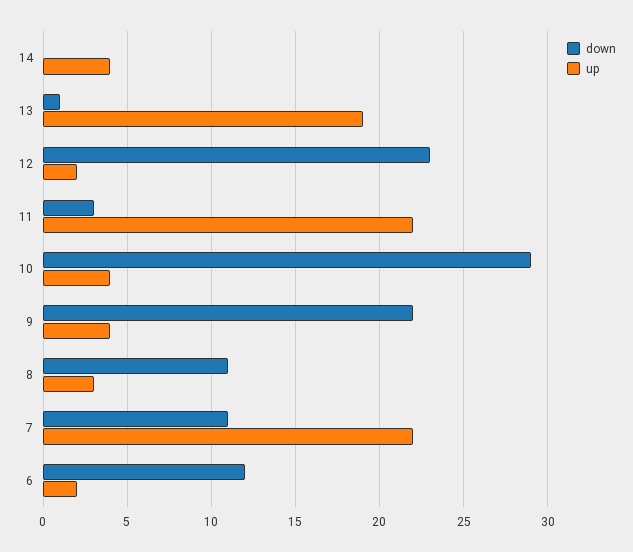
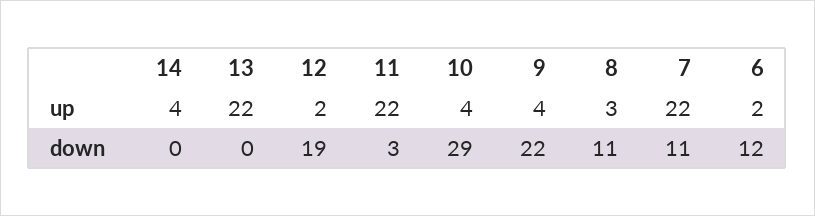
down, 13: 1 -> 0
up, 13: 19 -> 22
down, 12: 23 -> 19

